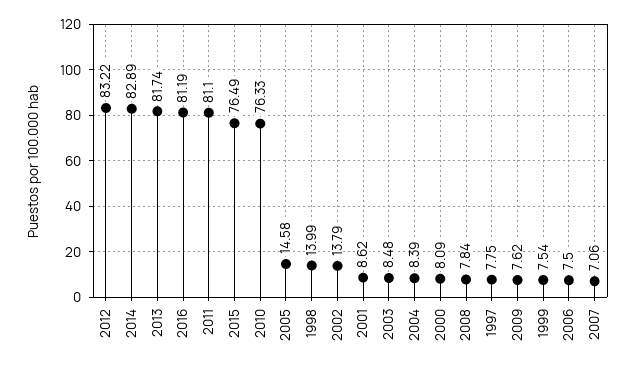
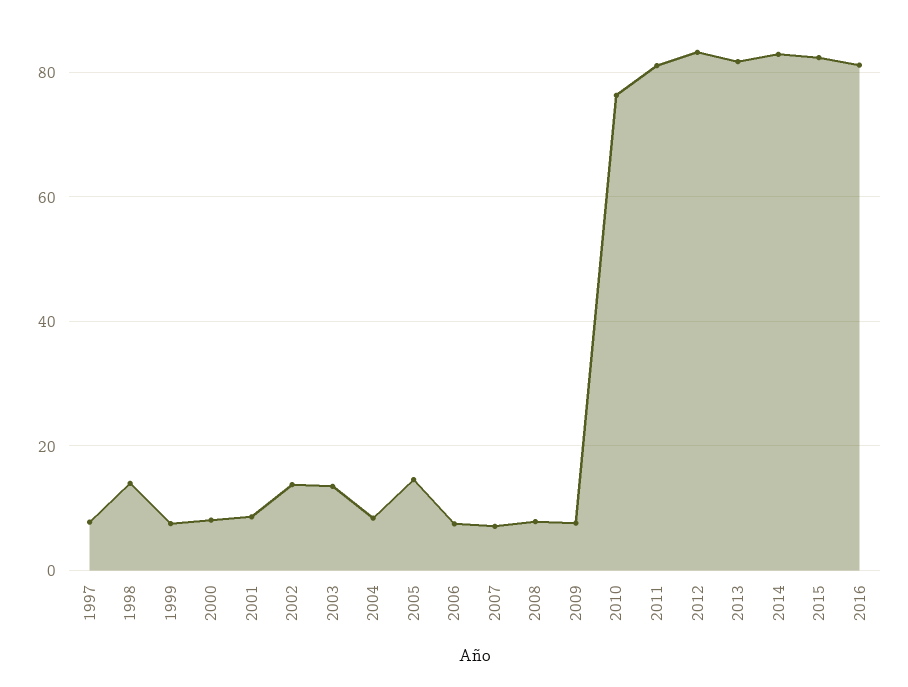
2015: 76.49 -> 82
2003: 8.48 -> 14

